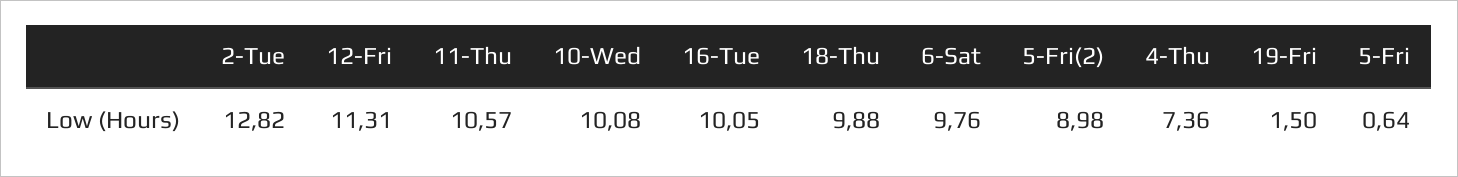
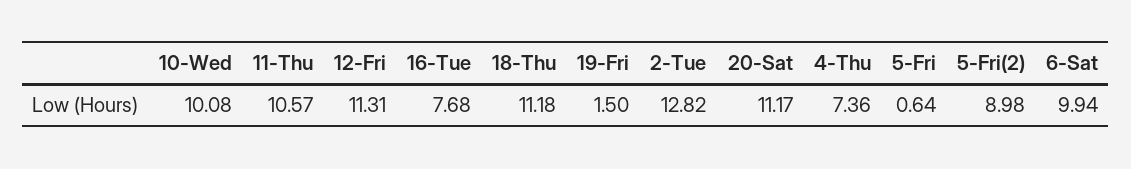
16-Tue: 10.05 -> 7.68
18-Thu: 9.88 -> 11.18
6-Sat: 9.76 -> 9.94
20-Sat: none -> 11.17

